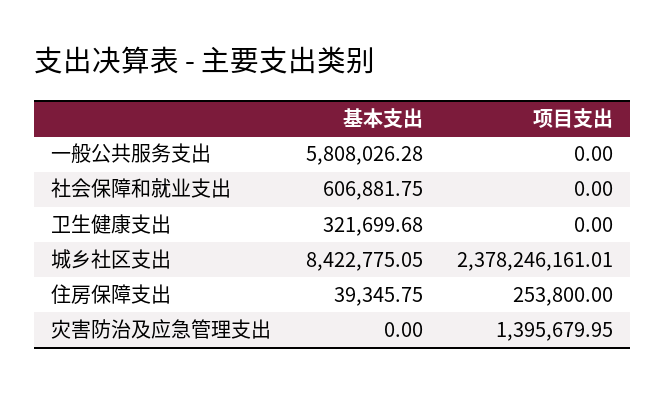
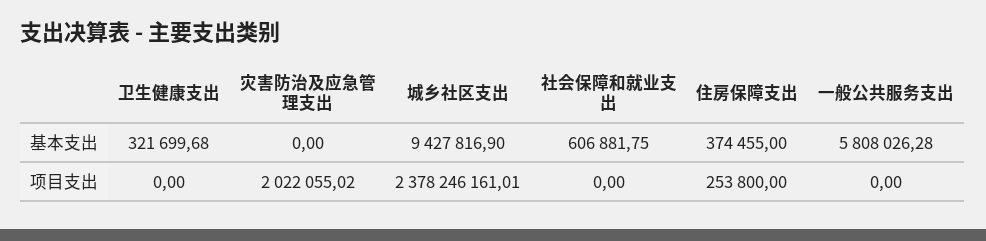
基本支出, 城乡社区支出: 8422775.05 -> 9427816.9
基本支出, 住房保障支出: 39345.75 -> 374455
项目支出, 灾害防治及应急管理支出: 1395679.95 -> 2022055.02

